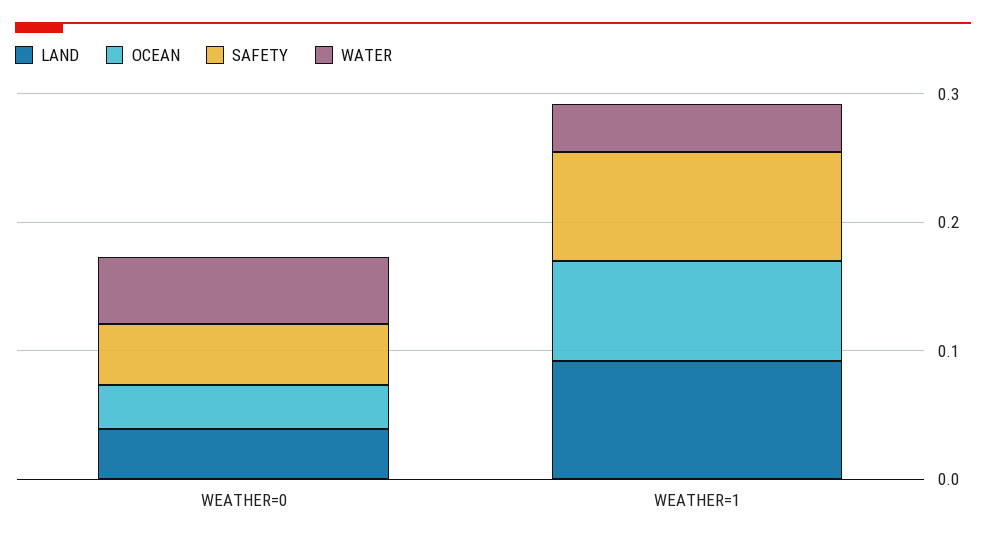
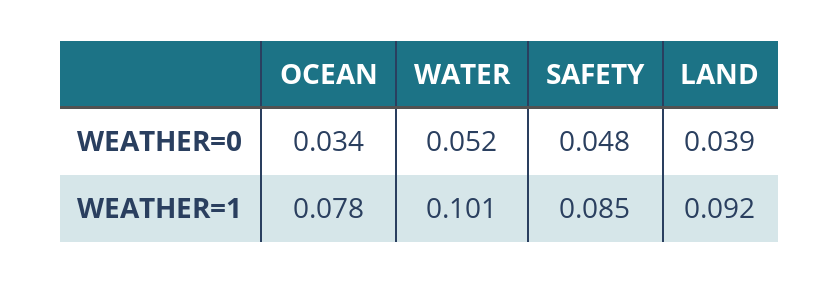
WATER, WEATHER=1: 0.04 -> 0.101

